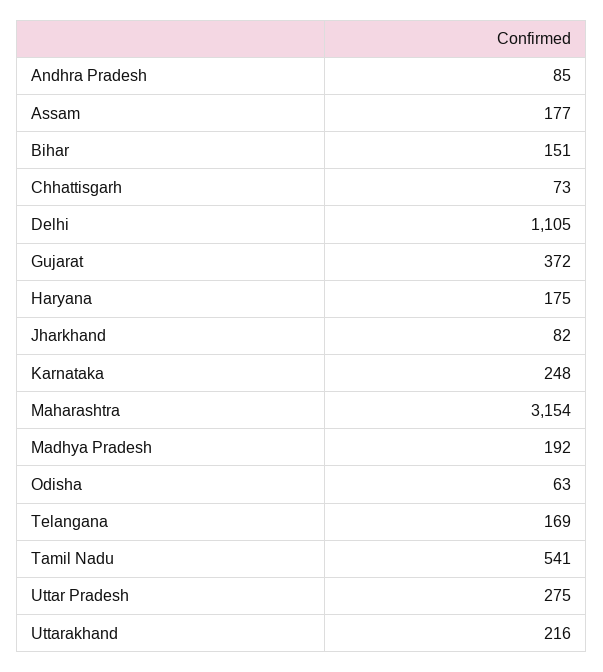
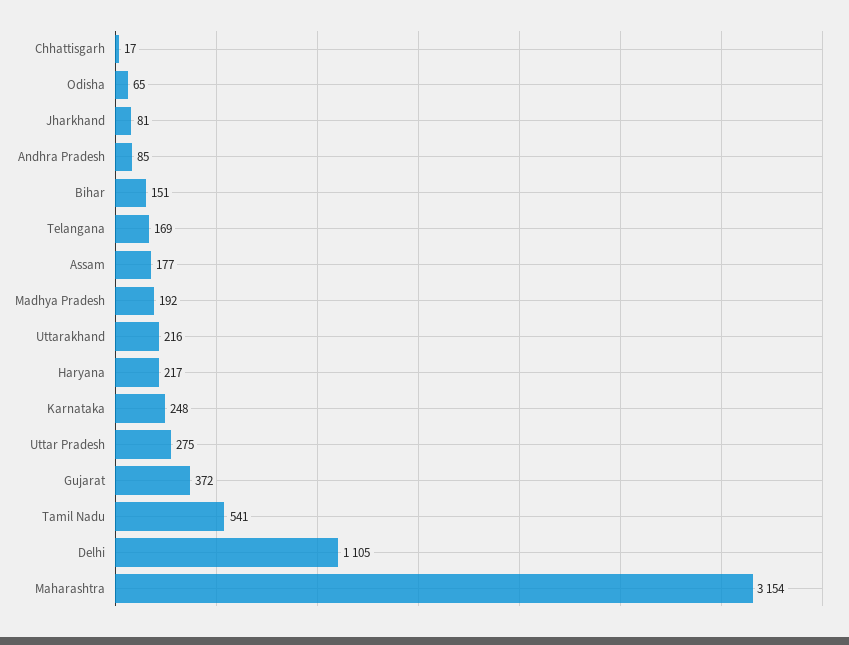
Chhattisgarh: 73 -> 17
Haryana: 175 -> 217
Jharkhand: 82 -> 81
Odisha: 63 -> 65

